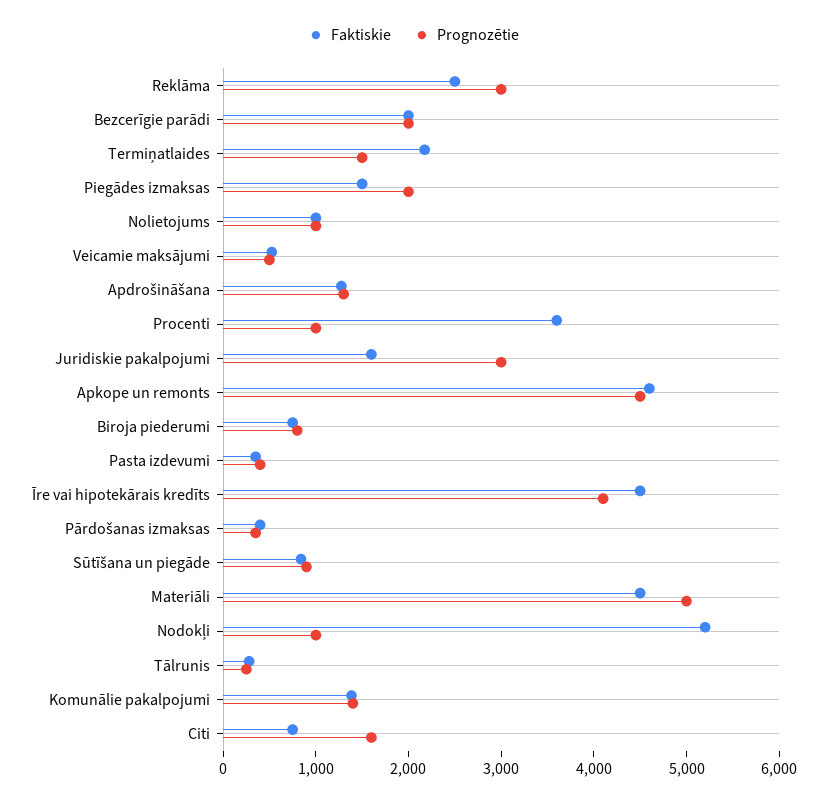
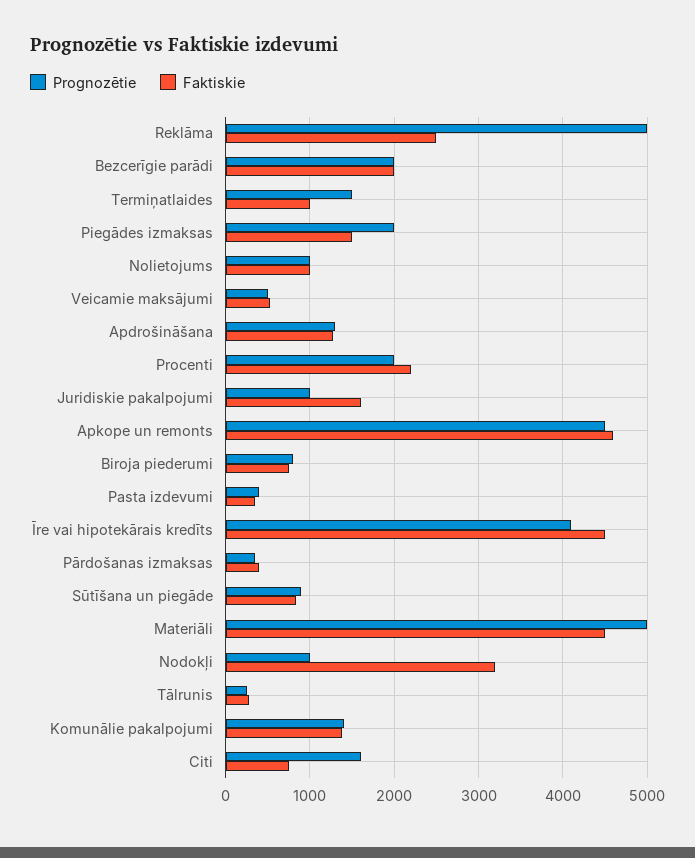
Prognozētie, Reklāma: 3000 -> 5000
Faktiskie, Termiņatlaides: 2200 -> 1000
Faktiskie, Procenti: 3600 -> 2200
Prognozētie, Procenti: 1000 -> 2000
Prognozētie, Juridiskie pakalpojumi: 3000 -> 1000
Faktiskie, Nodokļi: 5200 -> 3200

